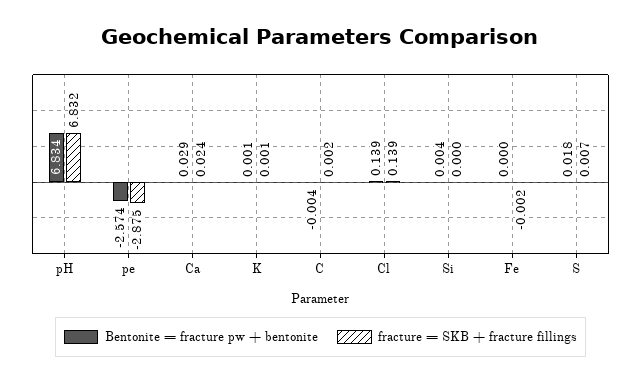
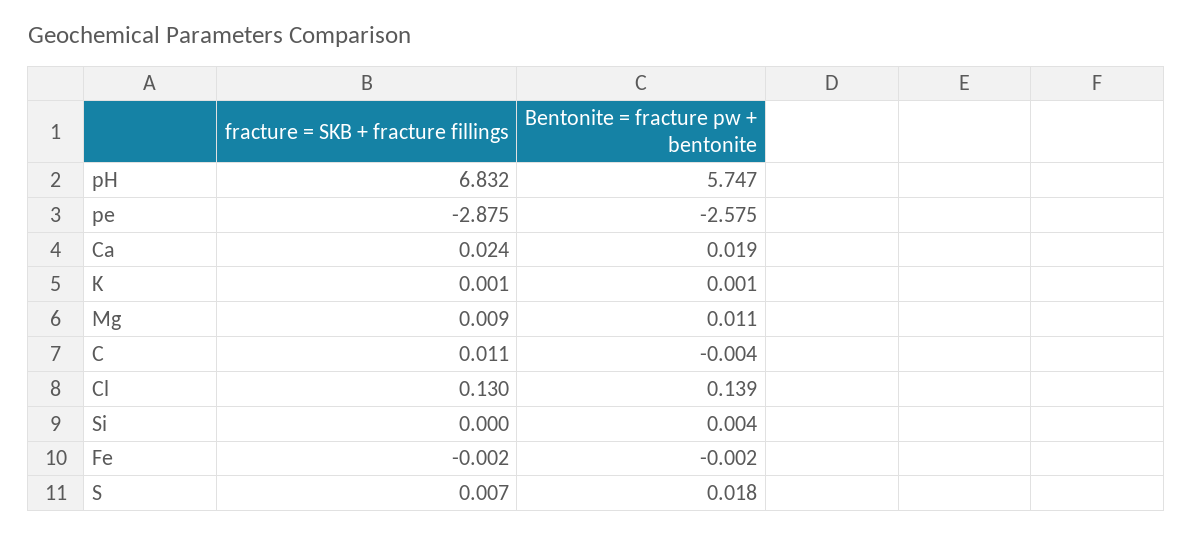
Bentonite = fracture pw + bentonite, pH: 6.834 -> 5.747
Bentonite = fracture pw + bentonite, pe: -2.574 -> -2.575
Bentonite = fracture pw + bentonite, Ca: 0.029 -> 0.019
fracture = SKB + fracture fillings, C: 0.002 -> 0.011
fracture = SKB + fracture fillings, Cl: 0.139 -> 0.13
Bentonite = fracture pw + bentonite, Fe: 0 -> -0.002
fracture = SKB + fracture fillings, Mg: none -> 0.009
Bentonite = fracture pw + bentonite, Mg: none -> 0.011

